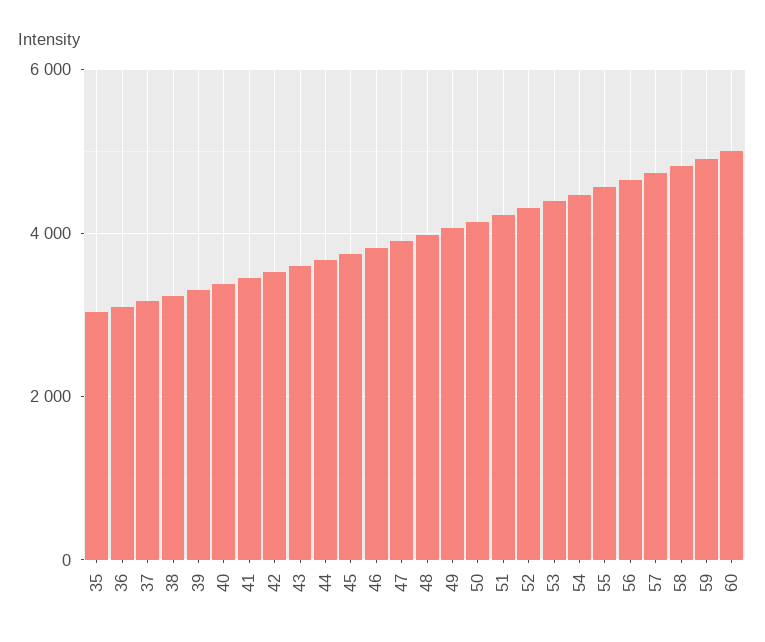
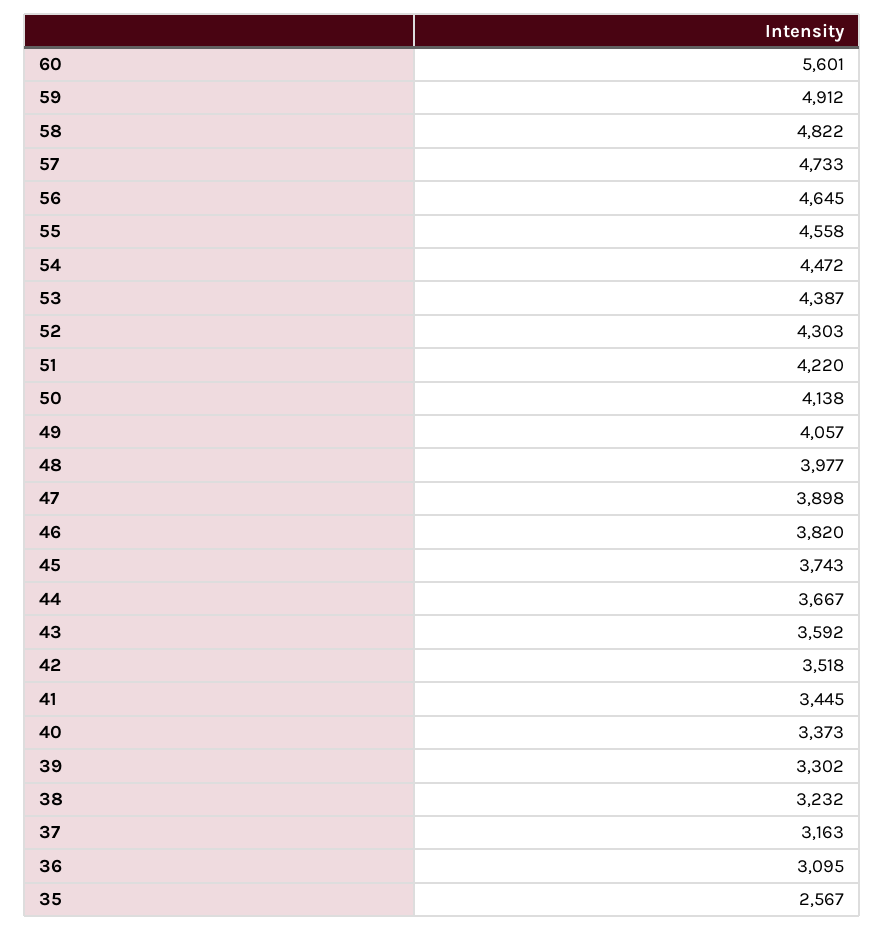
35: 3000 -> 2567
60: 5000 -> 5601

